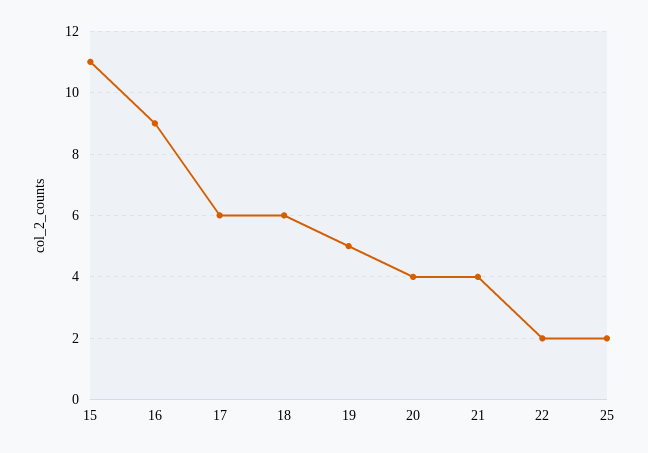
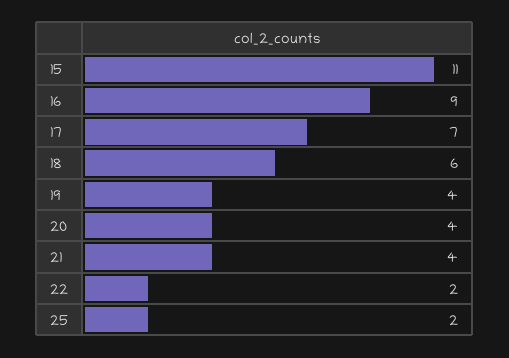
17: 6 -> 7
19: 5 -> 4

